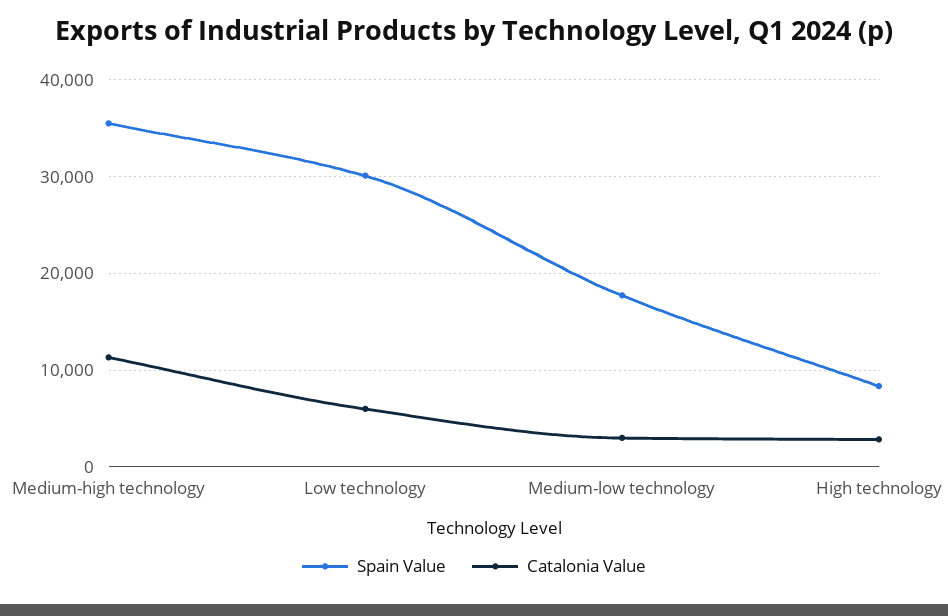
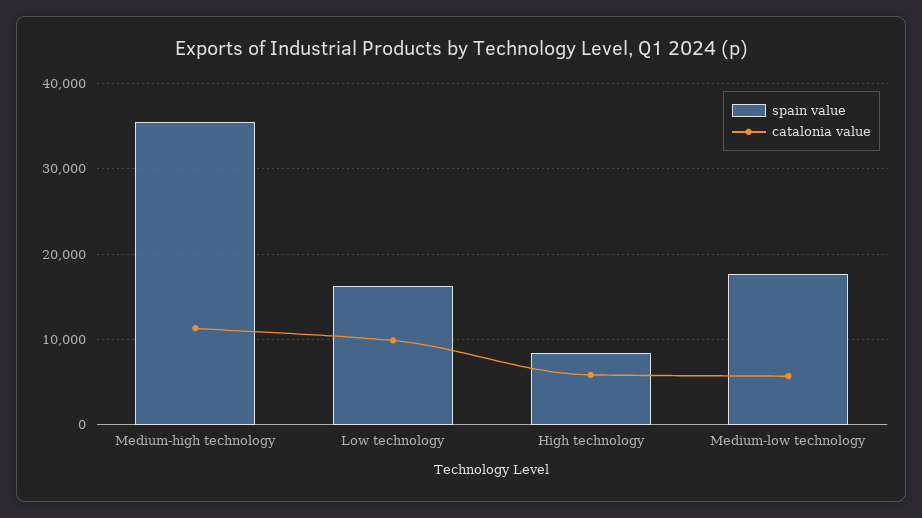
Spain Value, Low technology: 30000 -> 16000
Catalonia Value, Low technology: 6000 -> 10000
Catalonia Value, Medium-low technology: 3000 -> 6000
Catalonia Value, High technology: 3000 -> 6000

